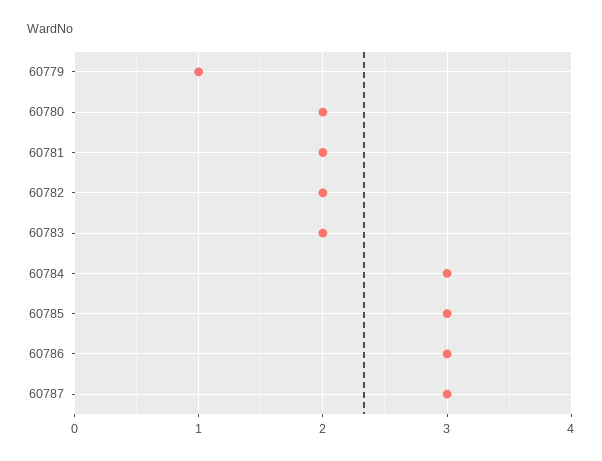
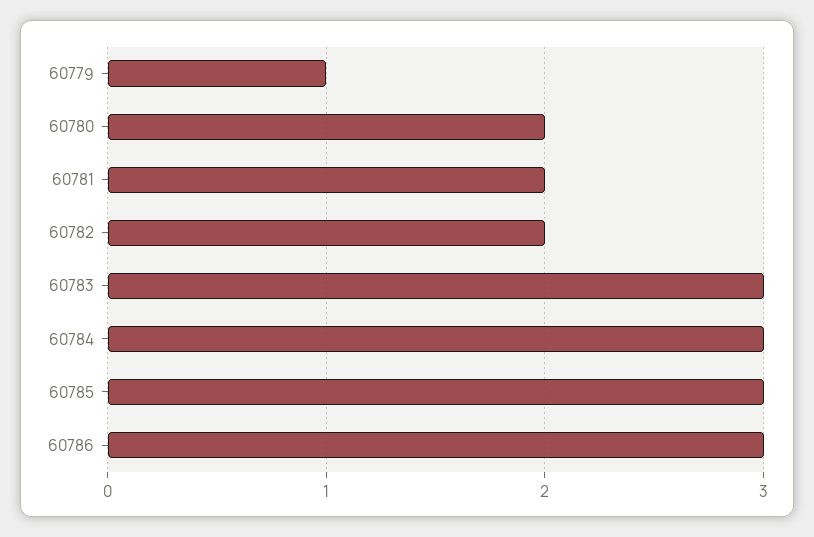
60783: 2 -> 3
60787: 3 -> none

